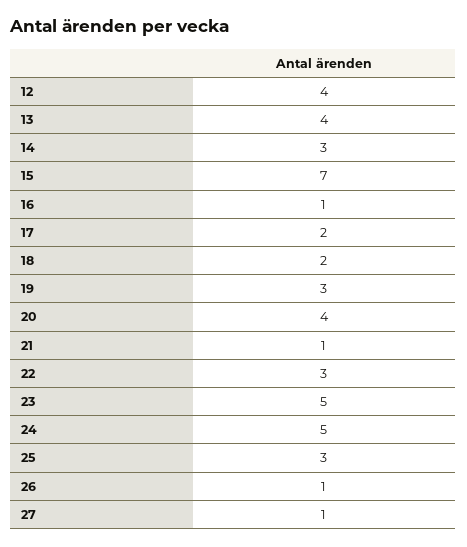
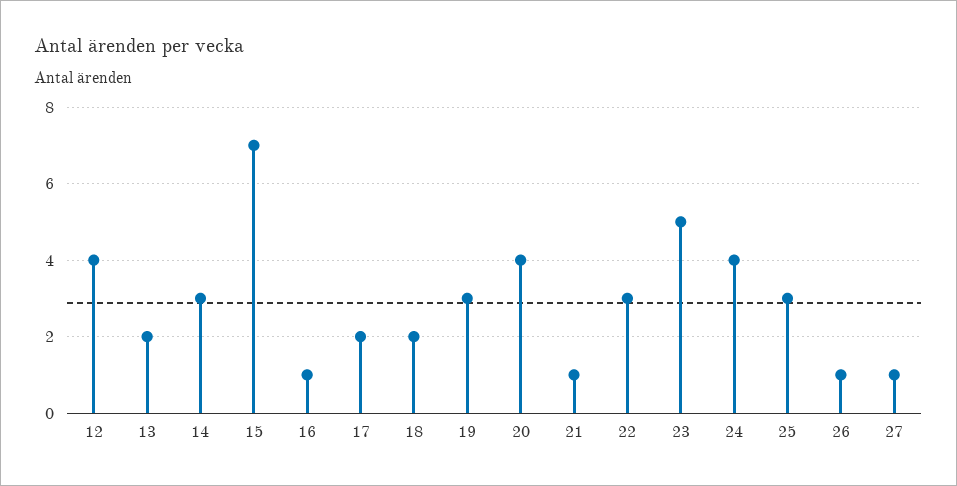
13: 4 -> 2
24: 5 -> 4

